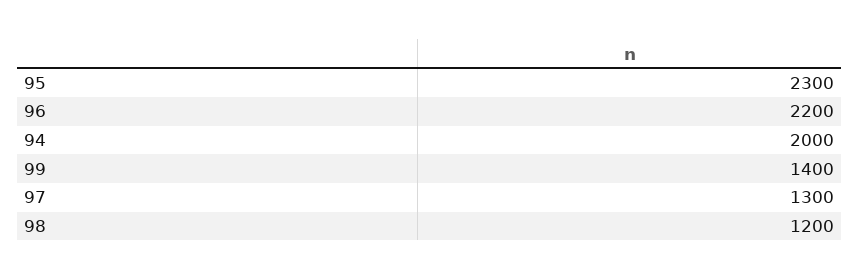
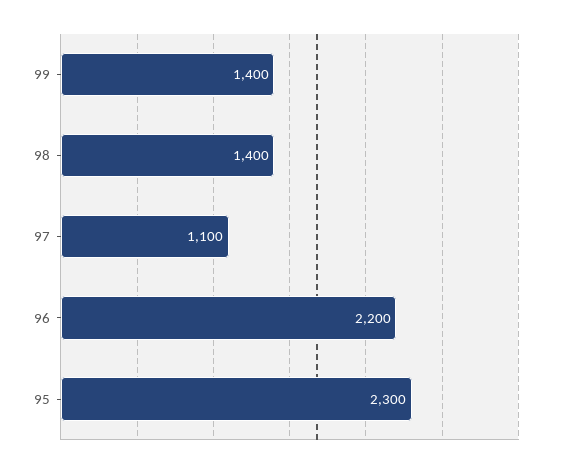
94: 2000 -> none
97: 1300 -> 1100
98: 1200 -> 1400

